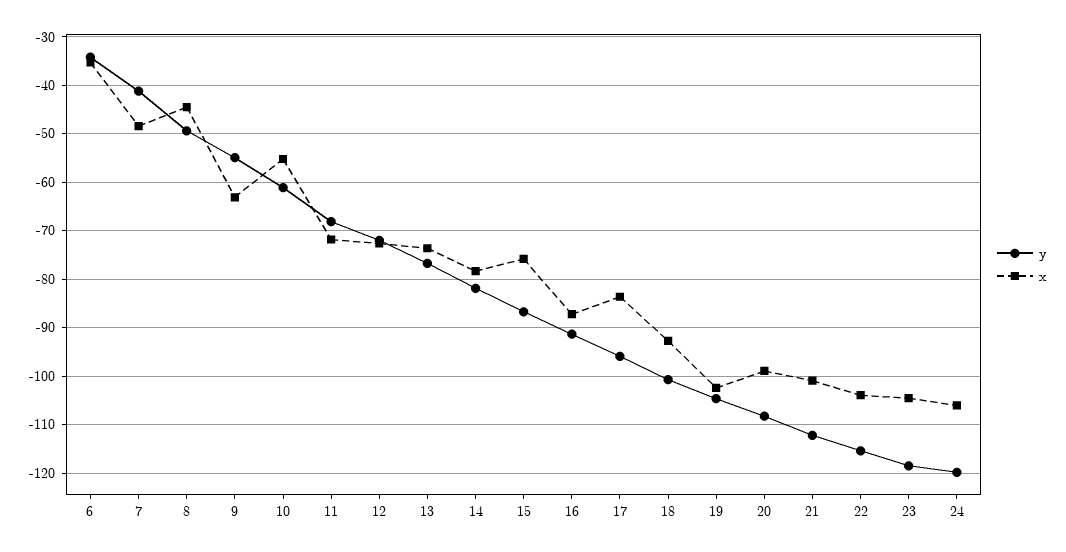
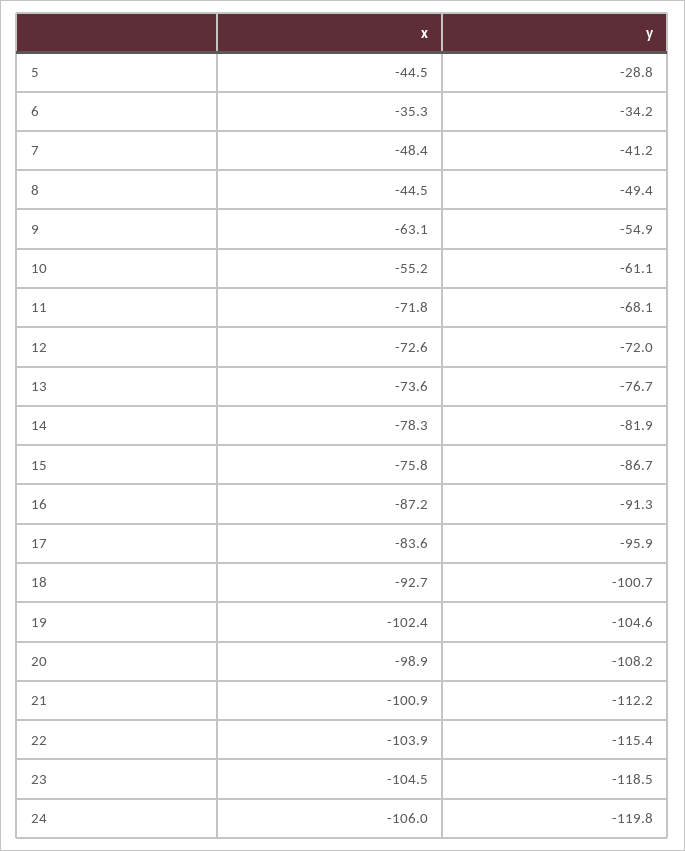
x, 5: none -> -44.5
y, 5: none -> -28.8

